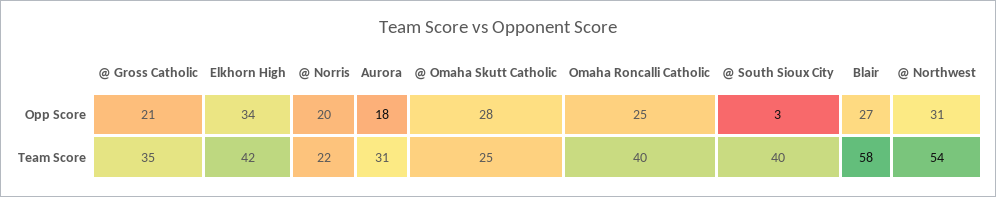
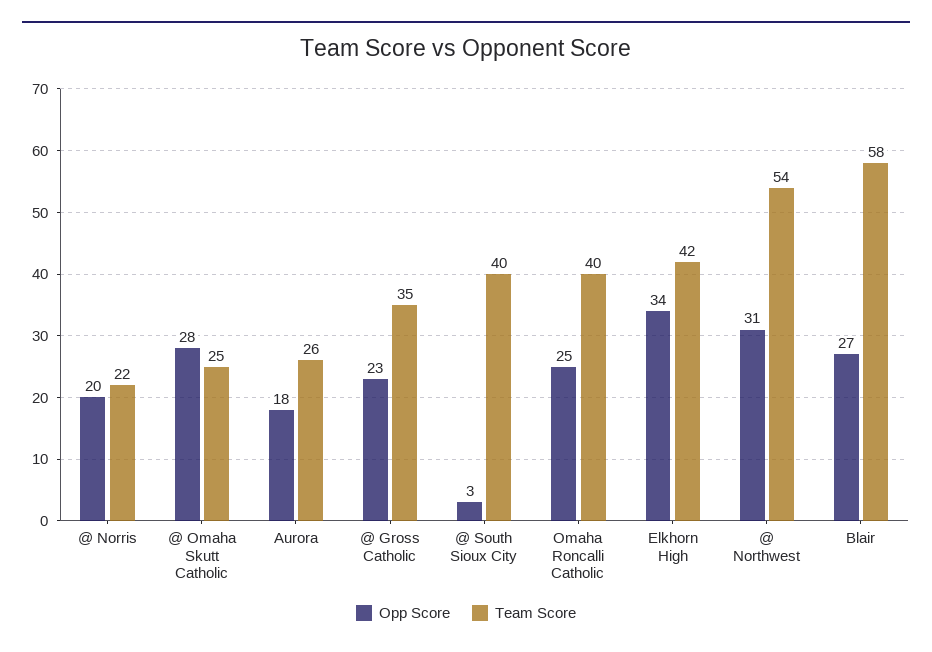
Opp Score, @ Gross Catholic: 21 -> 23
Team Score, Aurora: 31 -> 26

